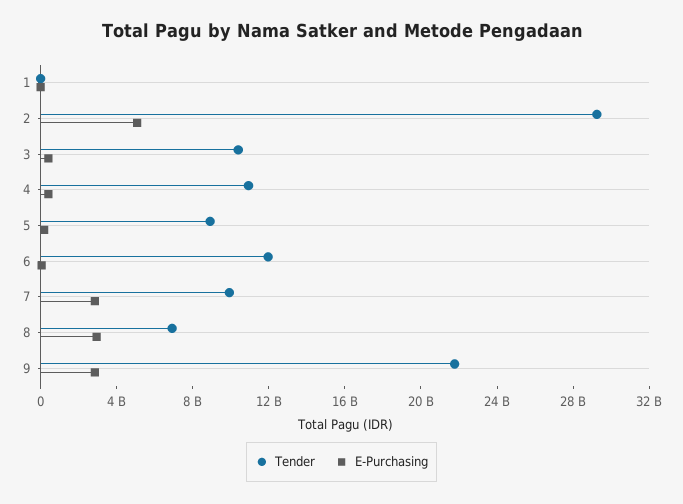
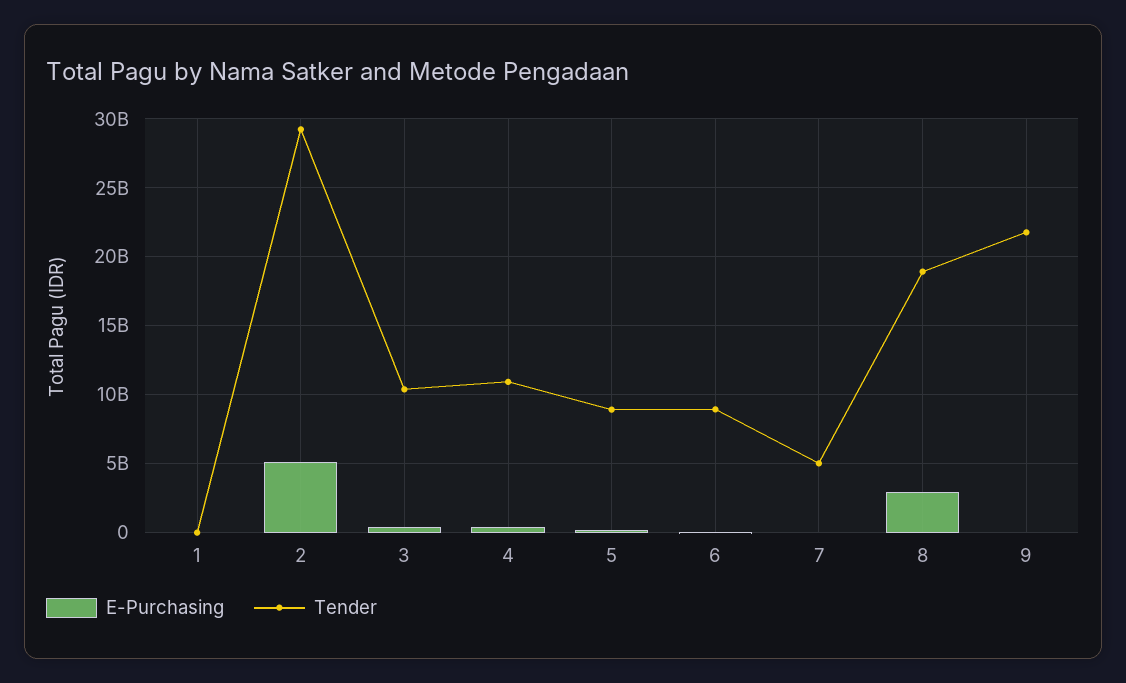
Tender, 6: 12000000000 -> 9000000000
Tender, 7: 10000000000 -> 5000000000
E-Purchasing, 7: 3000000000 -> 0
Tender, 8: 7000000000 -> 19000000000
E-Purchasing, 9: 3000000000 -> 0

